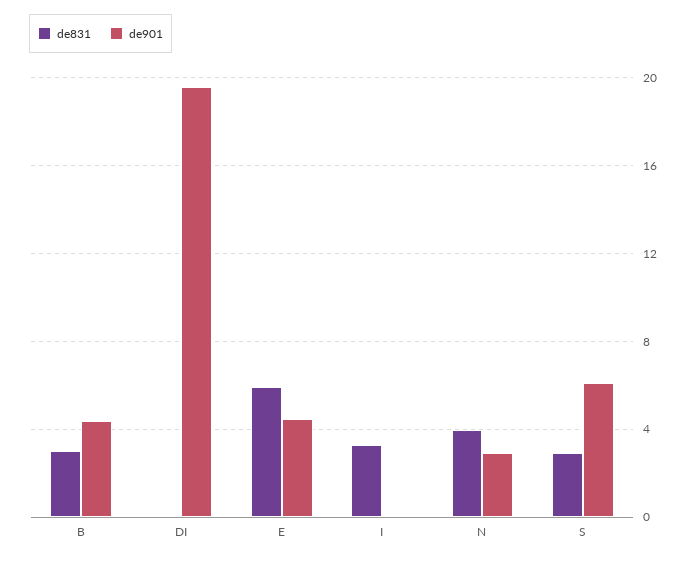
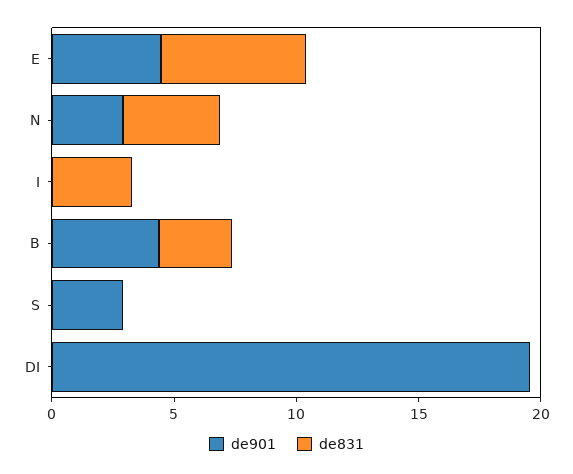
de831, S: 3 -> 0
de901, S: 6 -> 3

